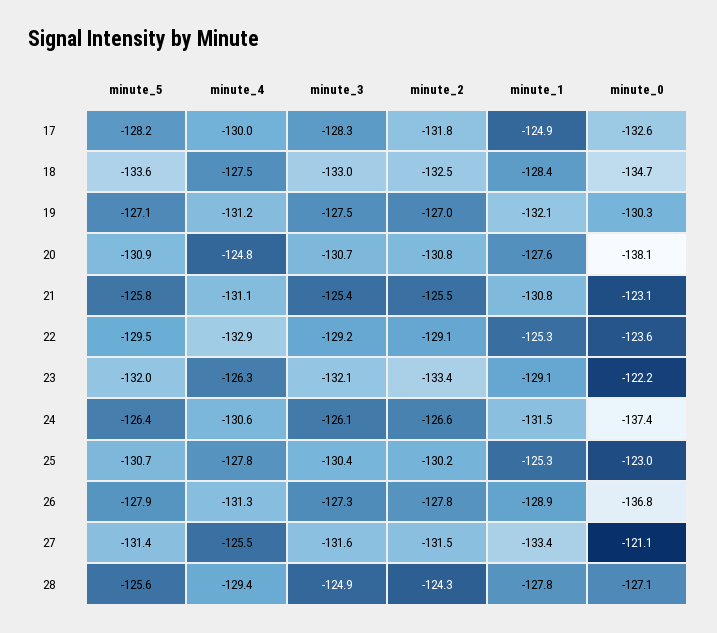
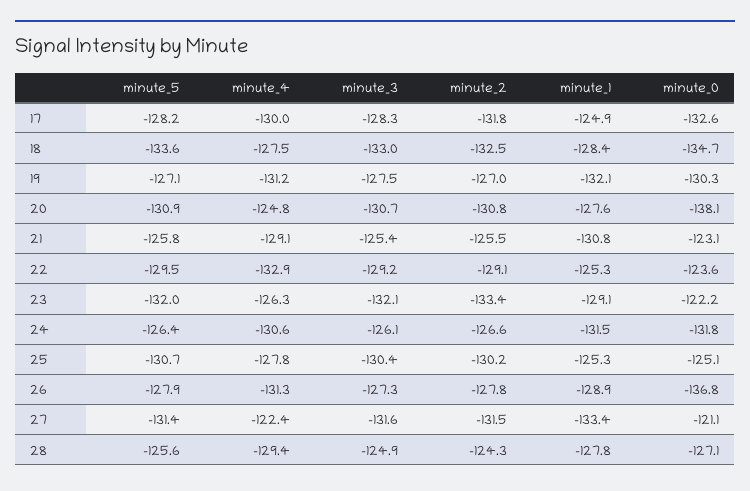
minute_4, 21: -131.1 -> -129.1
minute_0, 24: -137.4 -> -131.8
minute_0, 25: -123 -> -125.1
minute_4, 27: -125.5 -> -122.4

